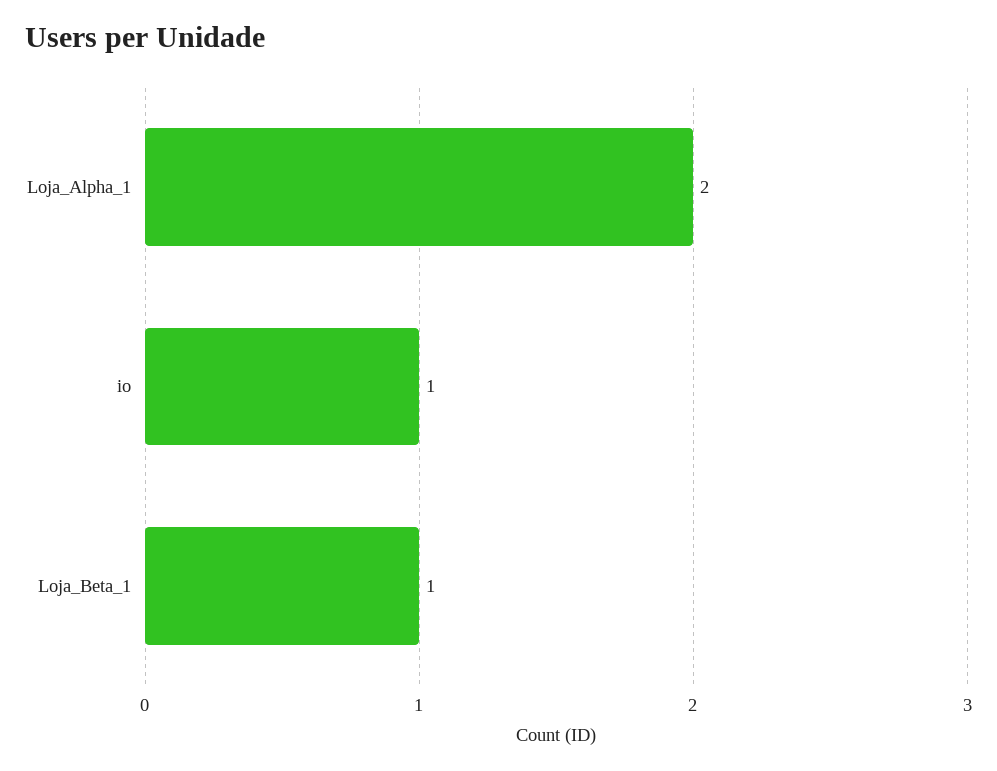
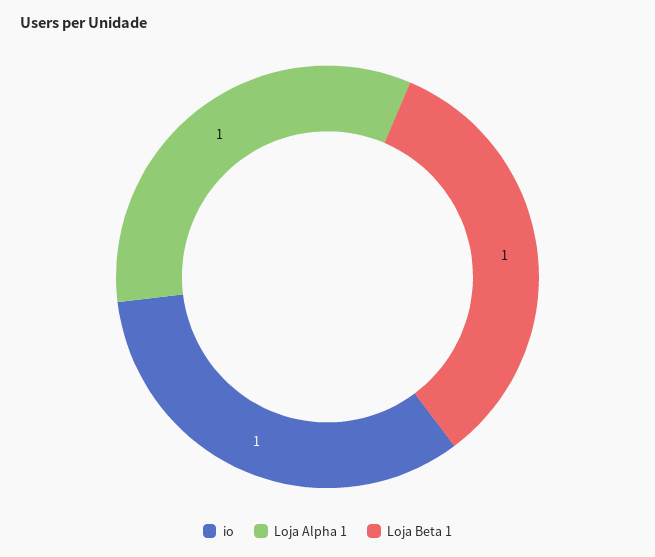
Loja_Alpha_1: 2 -> 1

